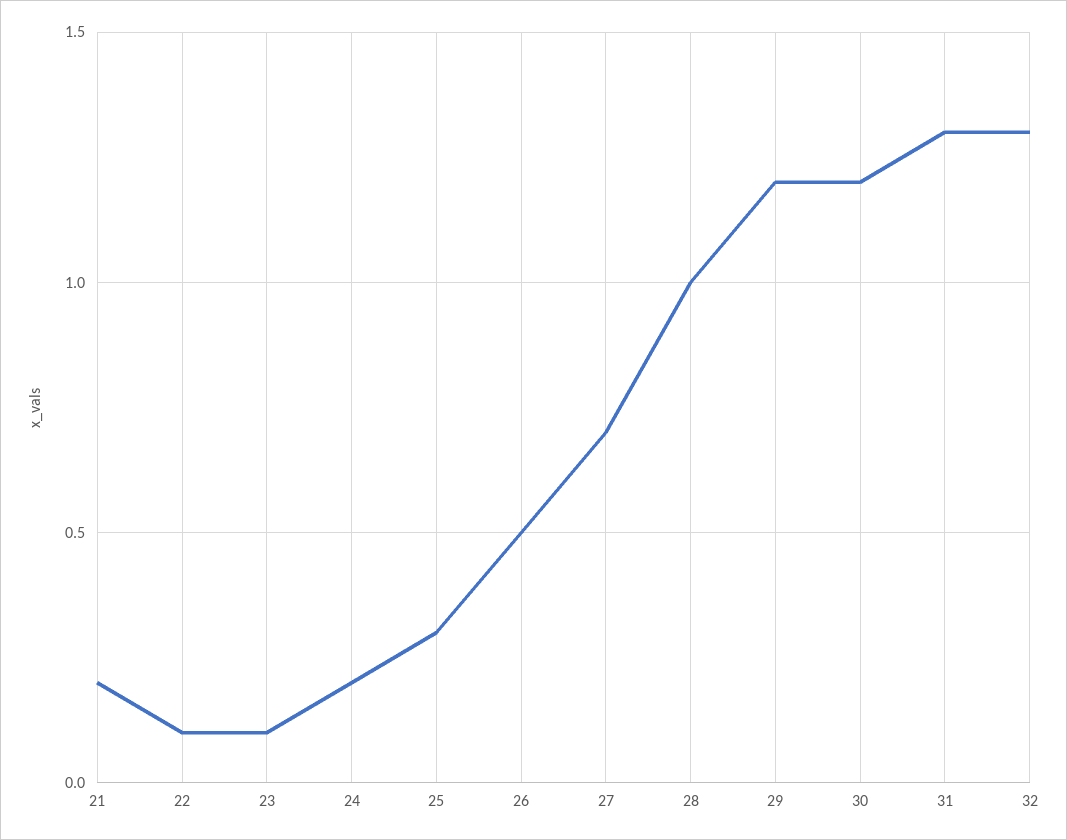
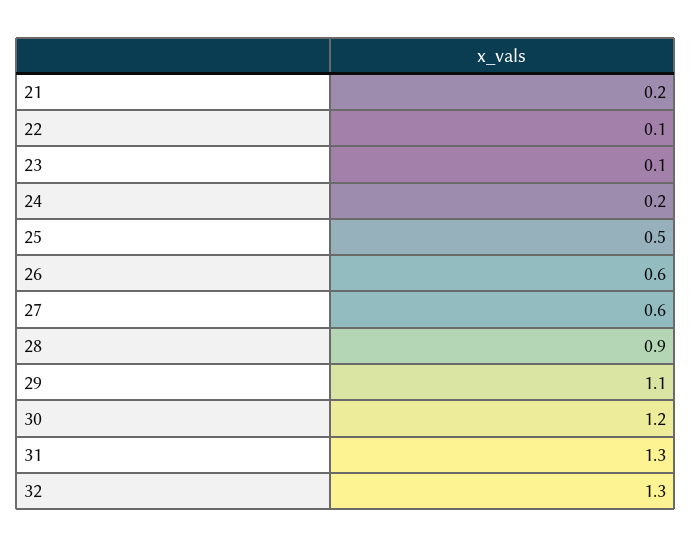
25: 0.3 -> 0.5
26: 0.5 -> 0.6
27: 0.7 -> 0.6
28: 1 -> 0.9
29: 1.2 -> 1.1

